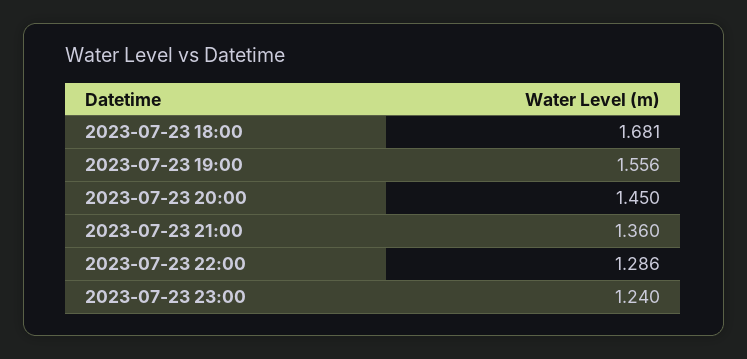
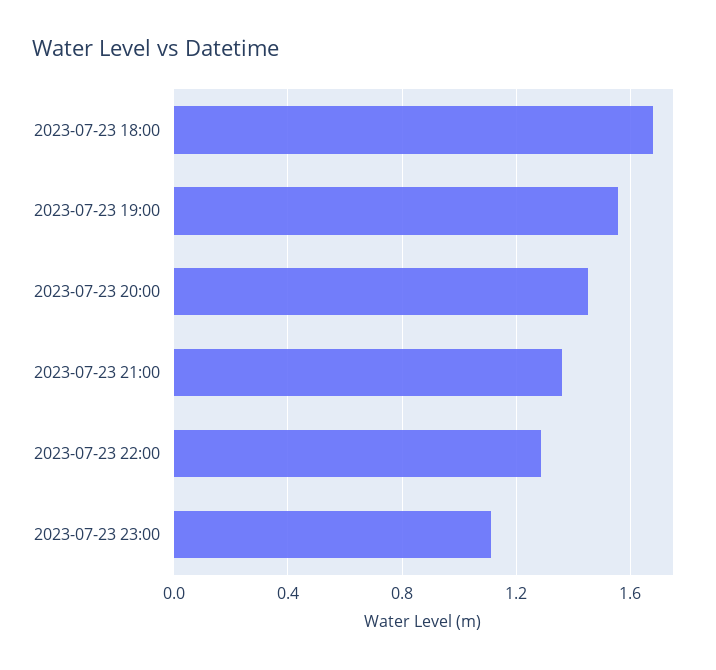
2023-07-23 23:00: 1.24 -> 1.1

